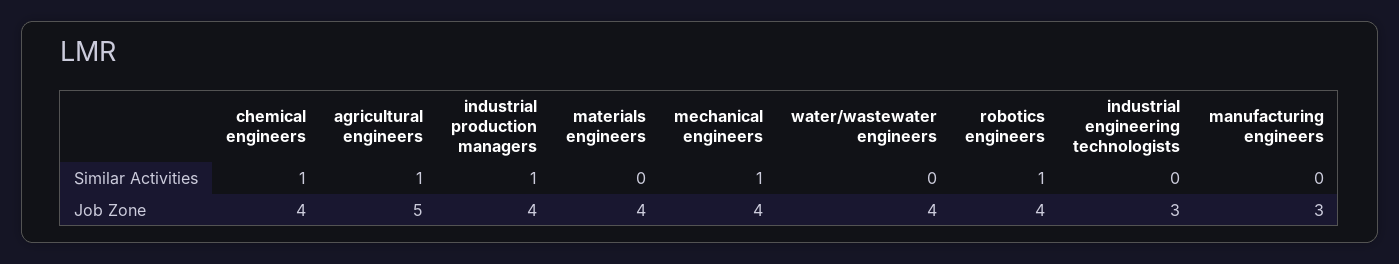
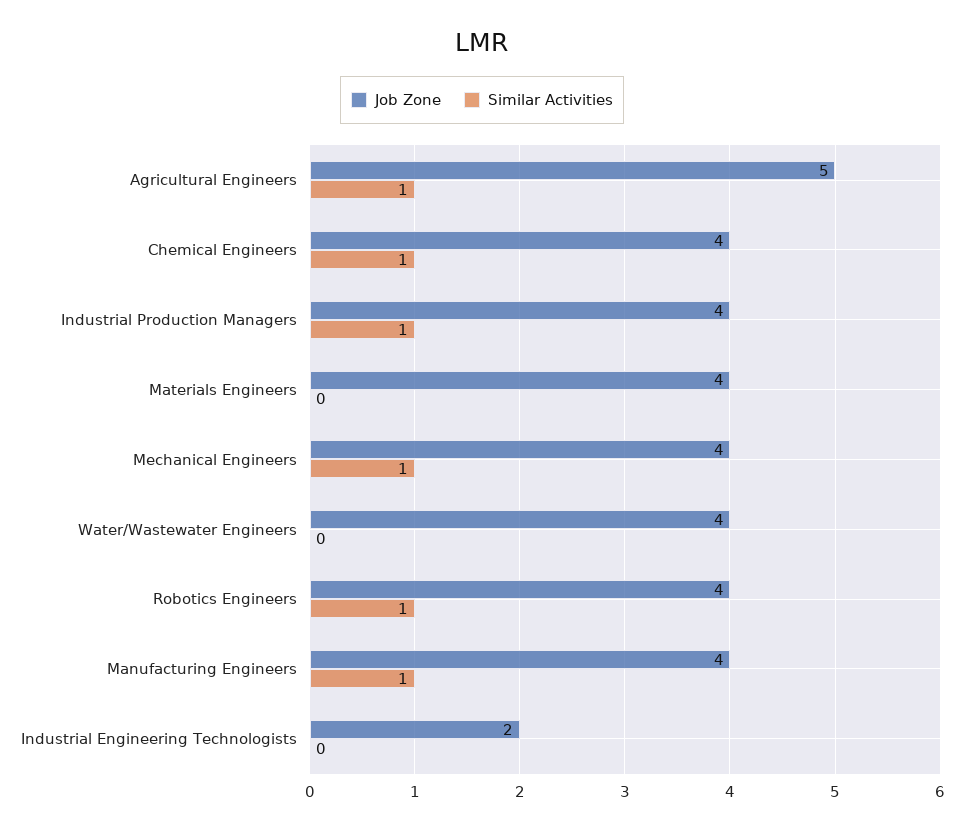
Similar Activities, manufacturing engineers: 0 -> 1
Job Zone, industrial engineering technologists: 3 -> 2
Job Zone, manufacturing engineers: 3 -> 4

